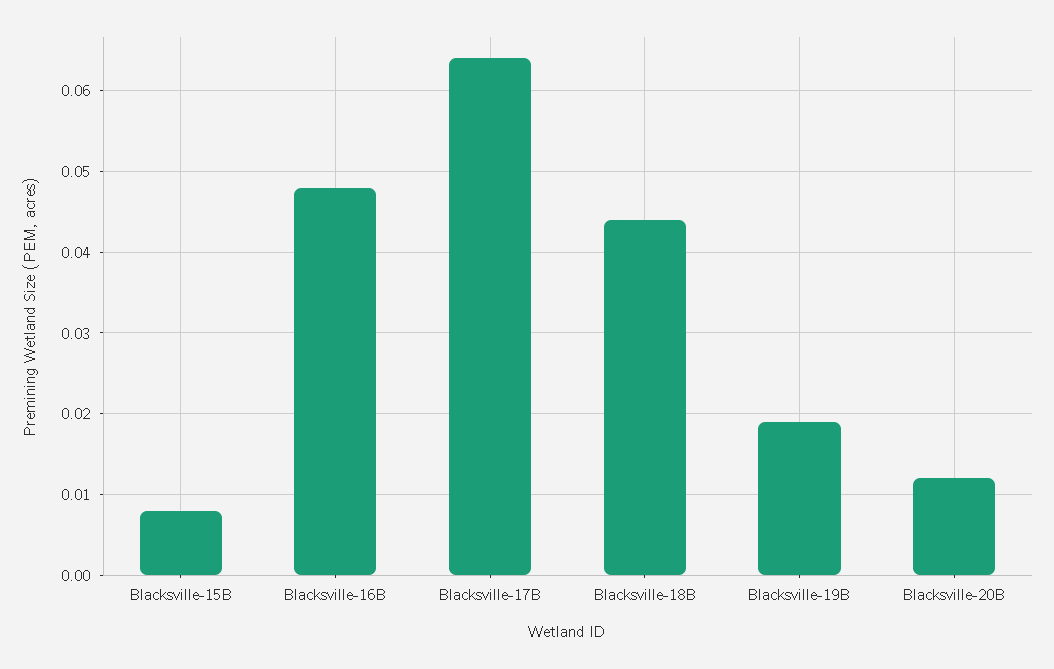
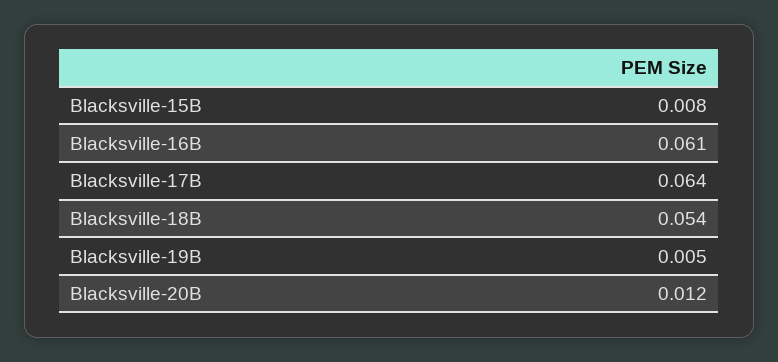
Blacksville-16B: 0.048 -> 0.061
Blacksville-18B: 0.044 -> 0.054
Blacksville-19B: 0.019 -> 0.005

